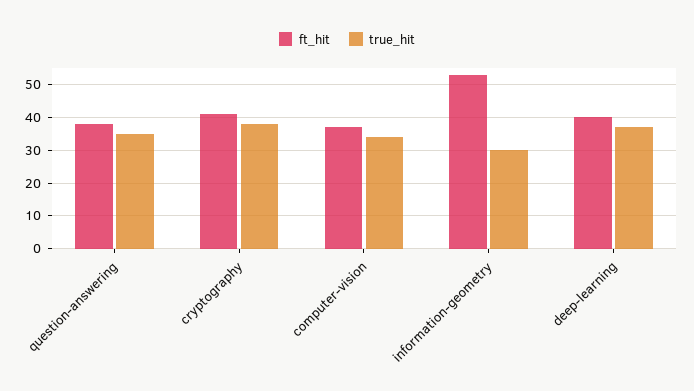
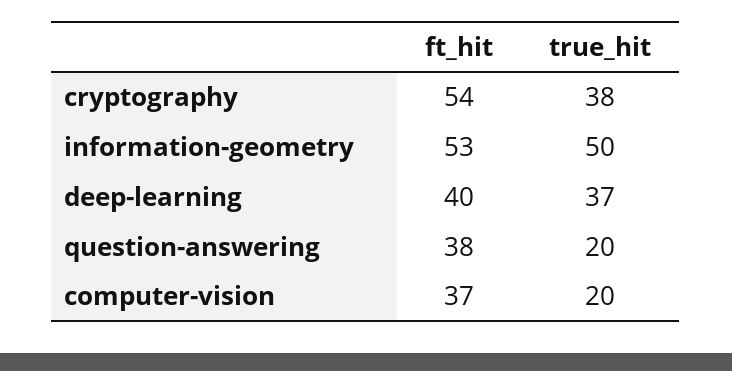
true_hit, question-answering: 35 -> 20
ft_hit, cryptography: 40 -> 54
true_hit, computer-vision: 35 -> 20
true_hit, information-geometry: 30 -> 50

